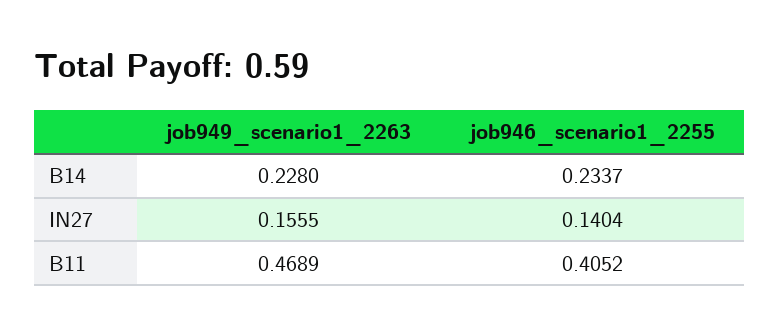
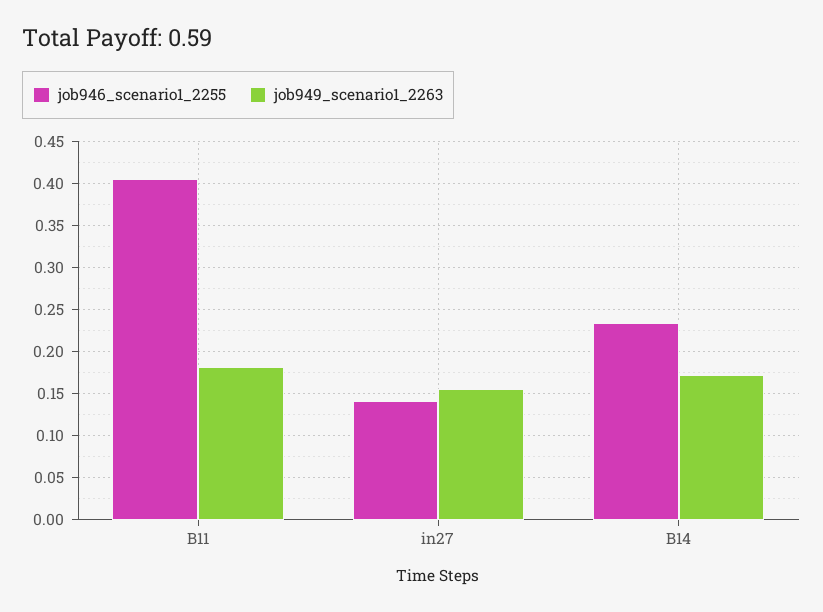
job949_scenario1_2263, B14: 0.228 -> 0.17
job949_scenario1_2263, B11: 0.4689 -> 0.18

